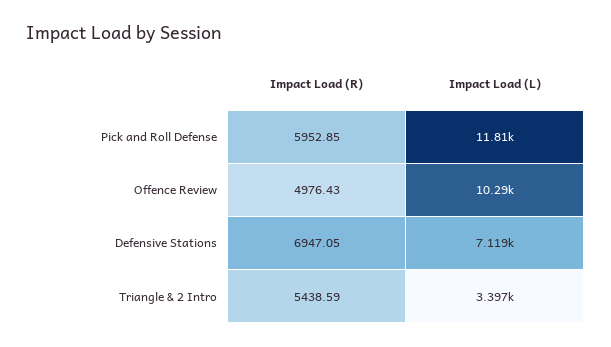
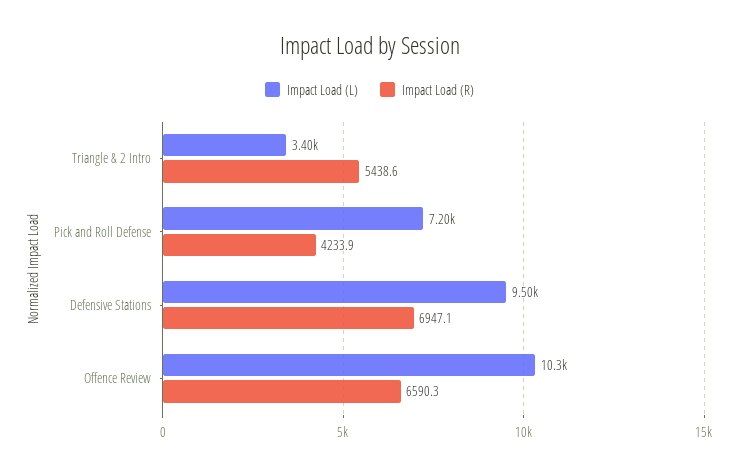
Impact Load (R), Pick and Roll Defense: 5952.85 -> 4233.9
Impact Load (L), Pick and Roll Defense: 11810 -> 7200
Impact Load (R), Offence Review: 4976.43 -> 6590.3
Impact Load (L), Defensive Stations: 7119 -> 9500

